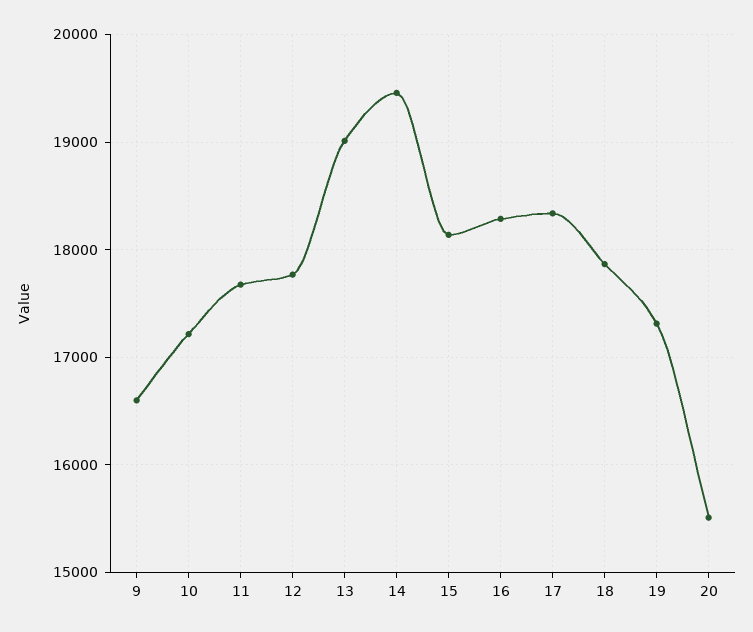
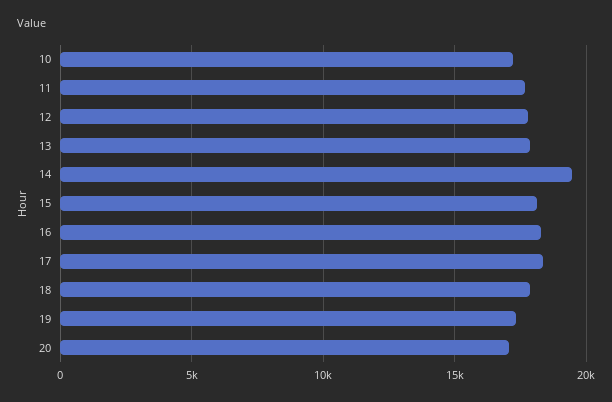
9: 16600 -> none
13: 19000 -> 18000
20: 15500 -> 17000

